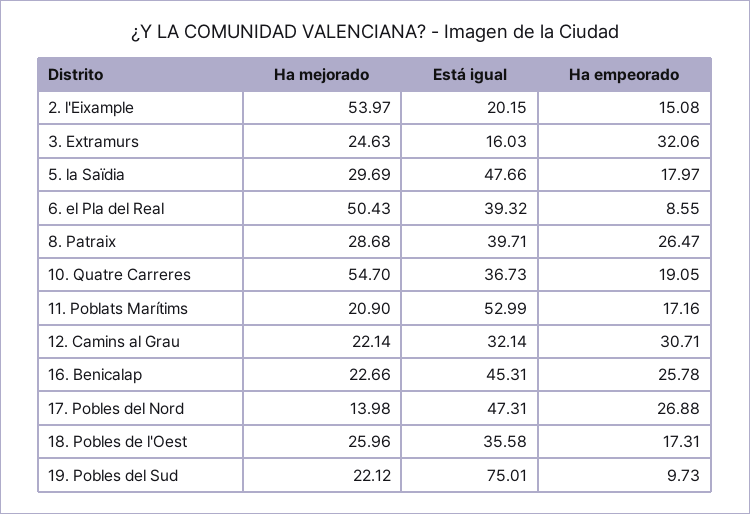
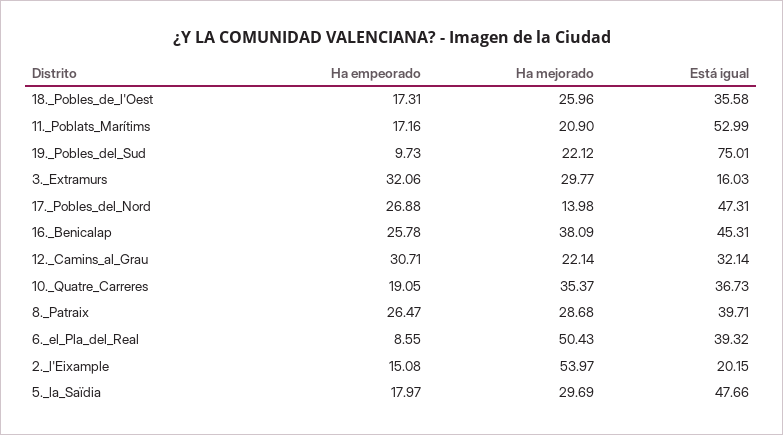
Ha mejorado, 3. Extramurs: 24.63 -> 29.77
Ha mejorado, 10. Quatre Carreres: 54.7 -> 35.37
Ha mejorado, 16. Benicalap: 22.66 -> 38.09

